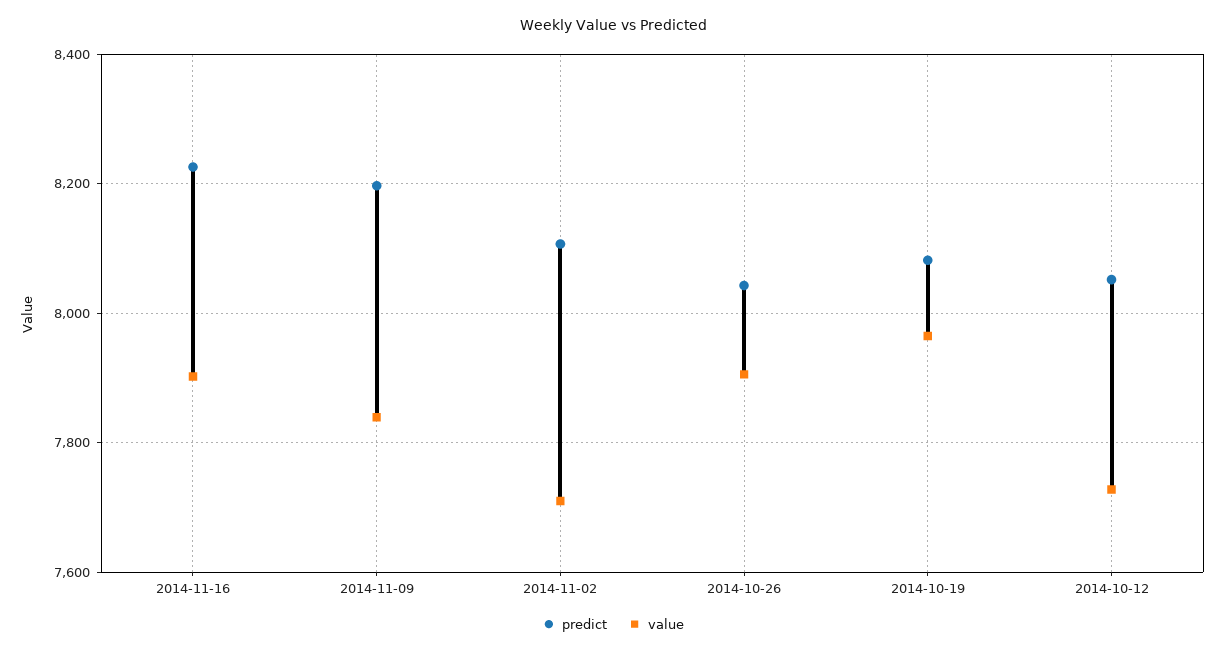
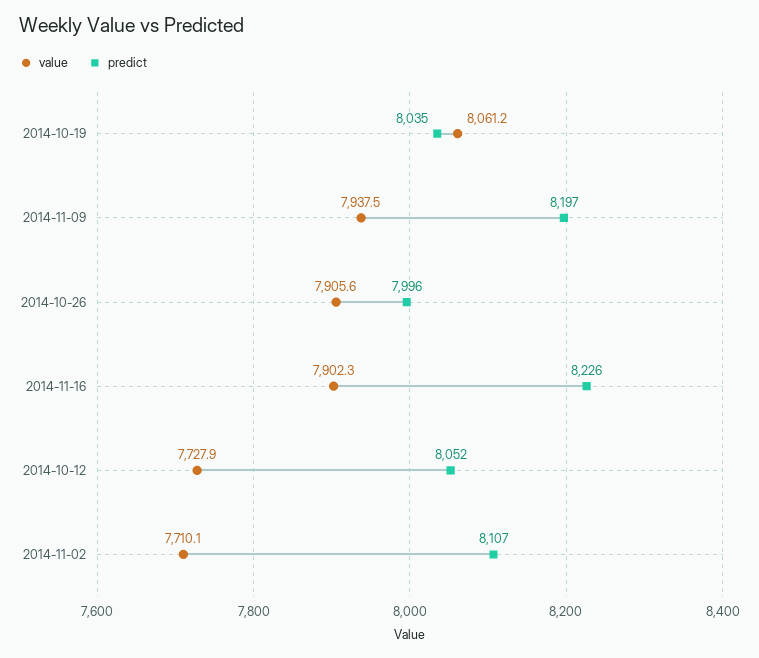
value, 2014-11-09: 7840 -> 7937.5
predict, 2014-10-26: 8040 -> 7996
predict, 2014-10-19: 8080 -> 8035
value, 2014-10-19: 7960 -> 8061.2

